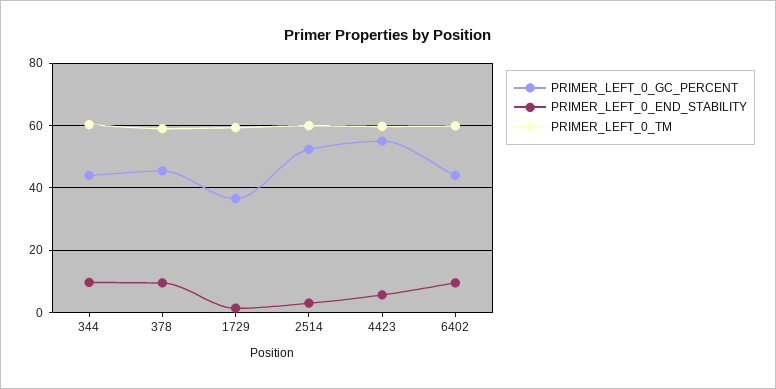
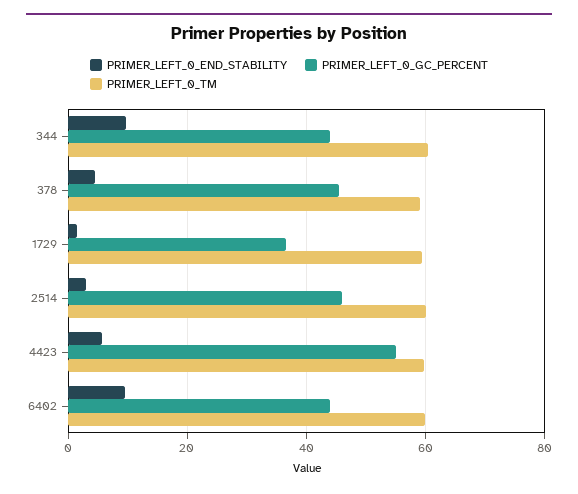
PRIMER_LEFT_0_END_STABILITY, 378: 10 -> 4
PRIMER_LEFT_0_GC_PERCENT, 2514: 52 -> 46

